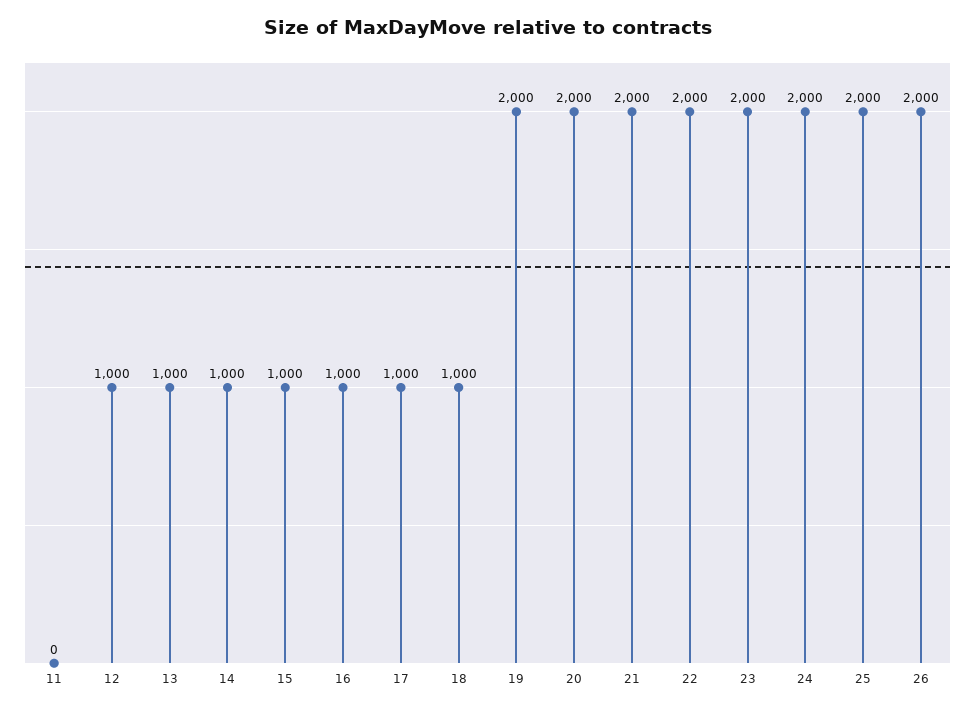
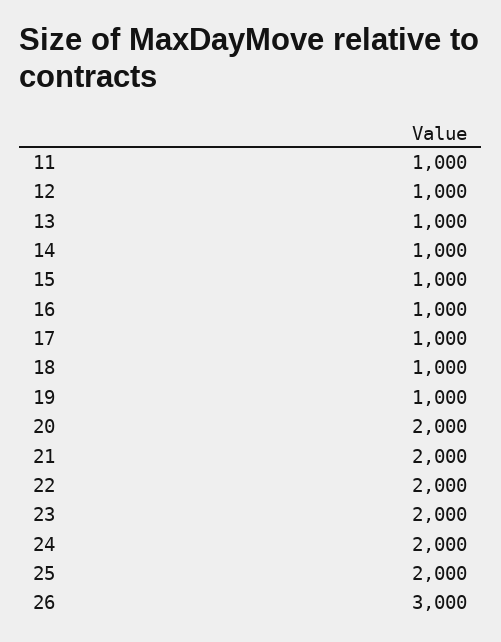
11: 0 -> 1000
19: 2000 -> 1000
26: 2000 -> 3000

